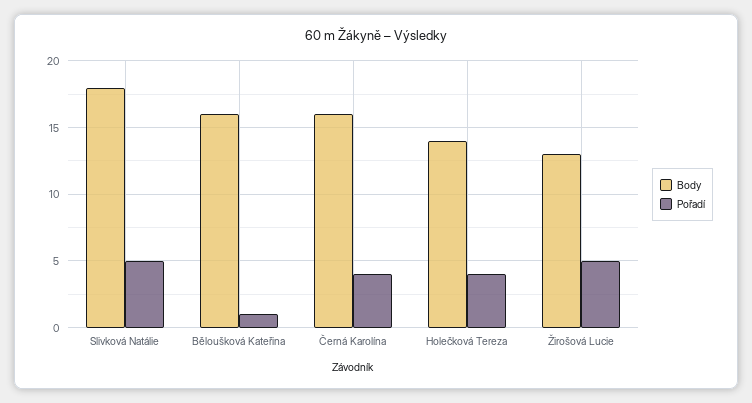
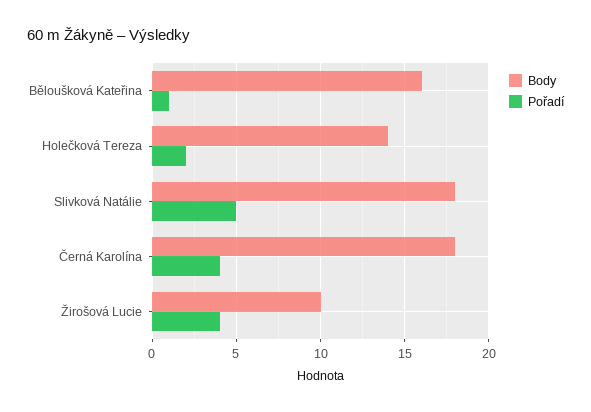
Body, Černá Karolína: 16 -> 18
Pořadí, Holečková Tereza: 4 -> 2
Body, Žirošová Lucie: 13 -> 10
Pořadí, Žirošová Lucie: 5 -> 4

